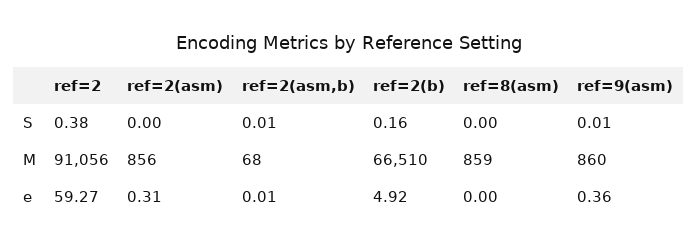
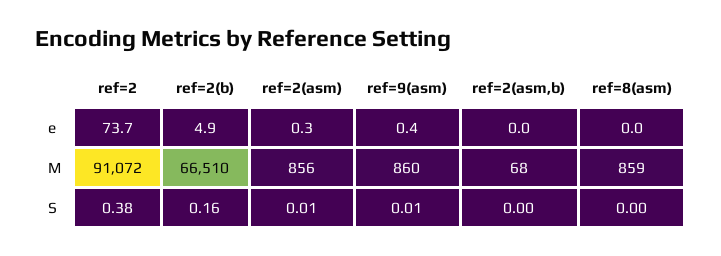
ref=2(asm), S: 0 -> 0.01
ref=2(asm,b), S: 0.01 -> 0
ref=2, M: 91056 -> 91072
ref=2, e: 59.27 -> 73.7

